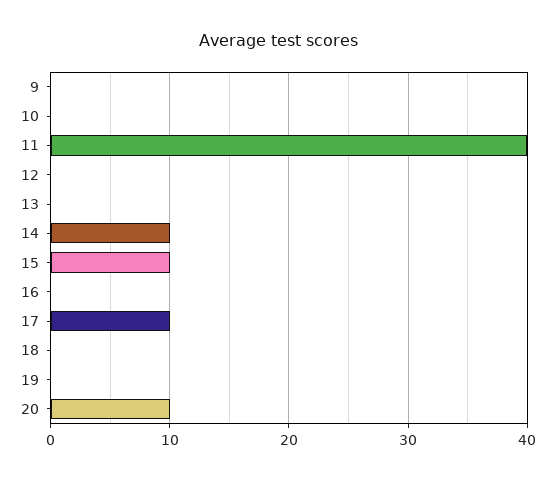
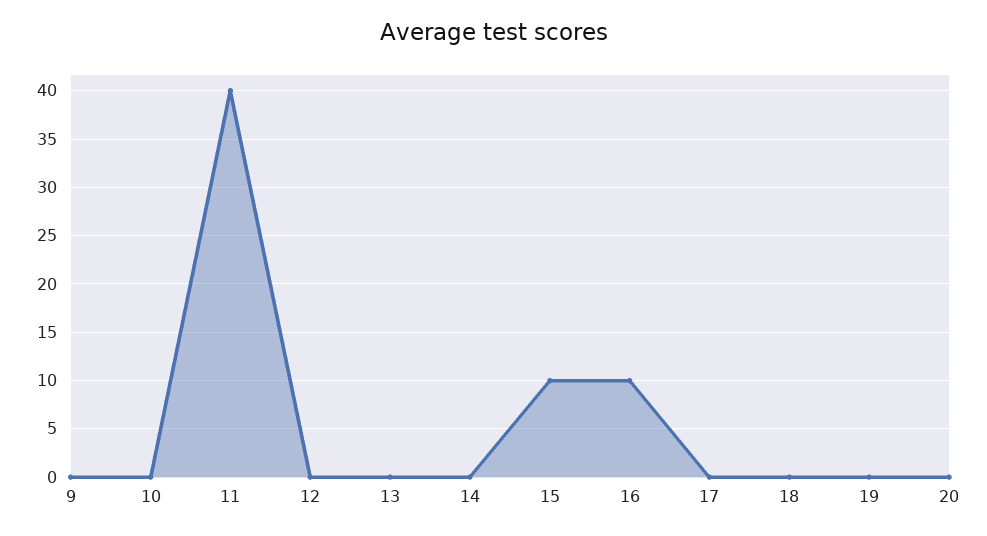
14: 10 -> 0
16: 0 -> 10
17: 10 -> 0
20: 10 -> 0

